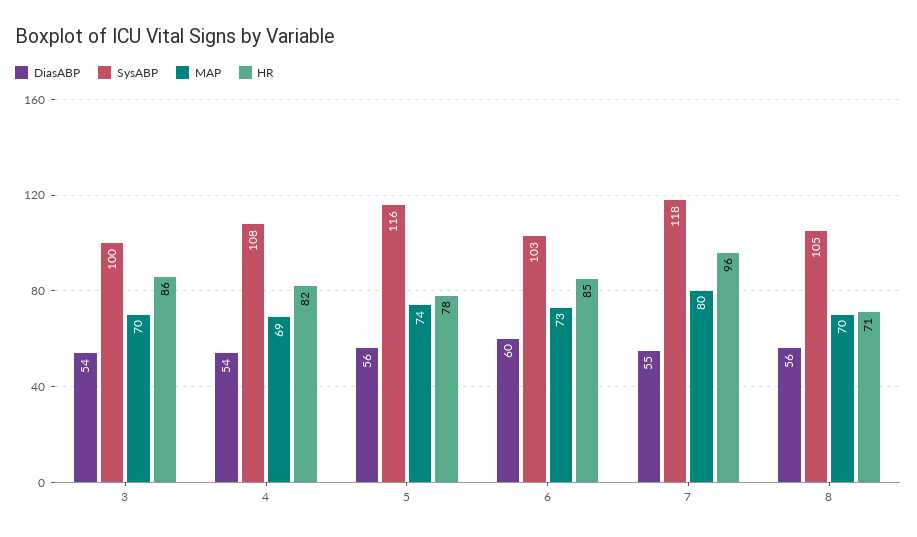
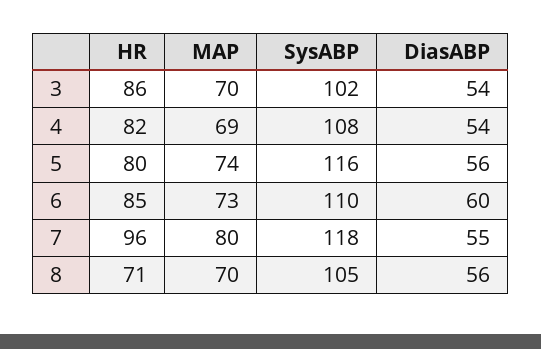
SysABP, 3: 100 -> 102
HR, 5: 78 -> 80
SysABP, 6: 103 -> 110

